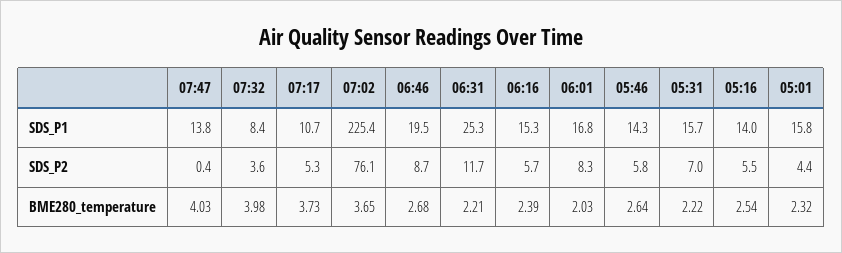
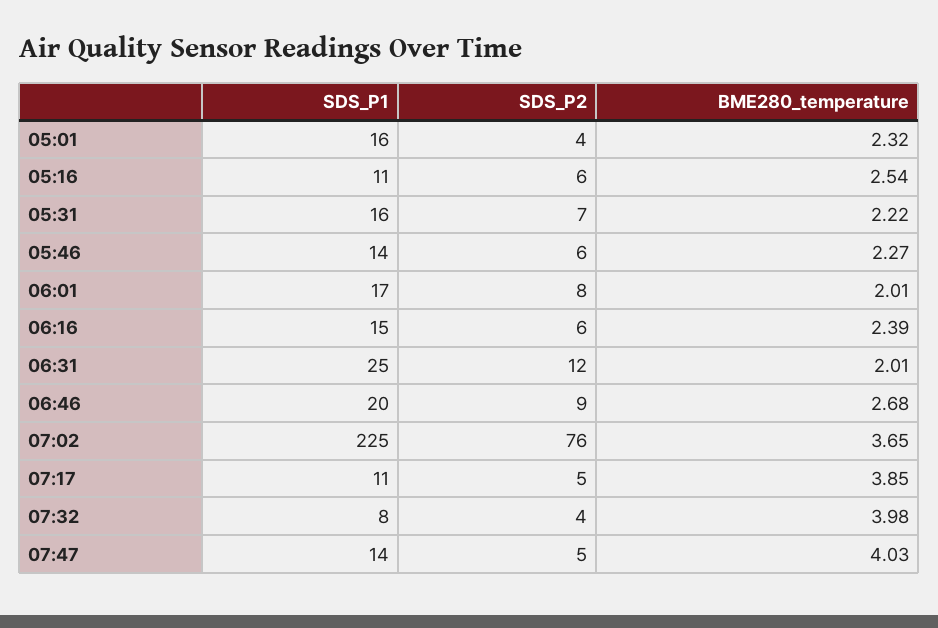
05:16, SDS_P1: 14 -> 11
07:47, SDS_P2: 0.4 -> 5
07:17, BME280_temperature: 3.73 -> 3.85
06:31, BME280_temperature: 2.21 -> 2.01
06:01, BME280_temperature: 2.03 -> 2.01
05:46, BME280_temperature: 2.64 -> 2.27

